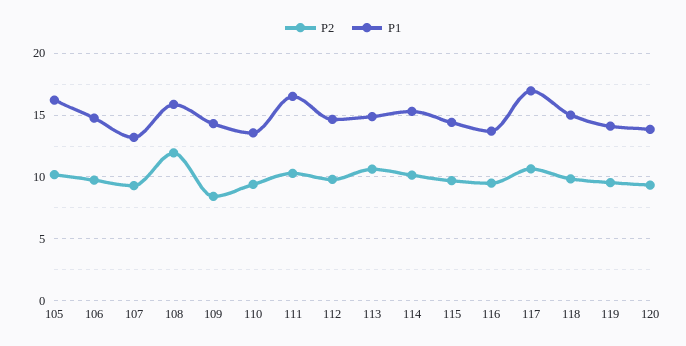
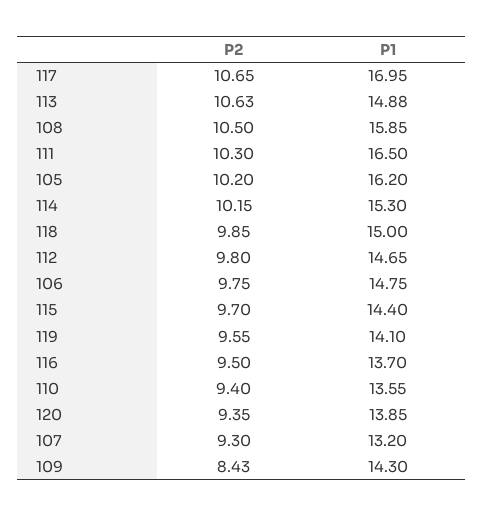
P2, 108: 12 -> 10.5

